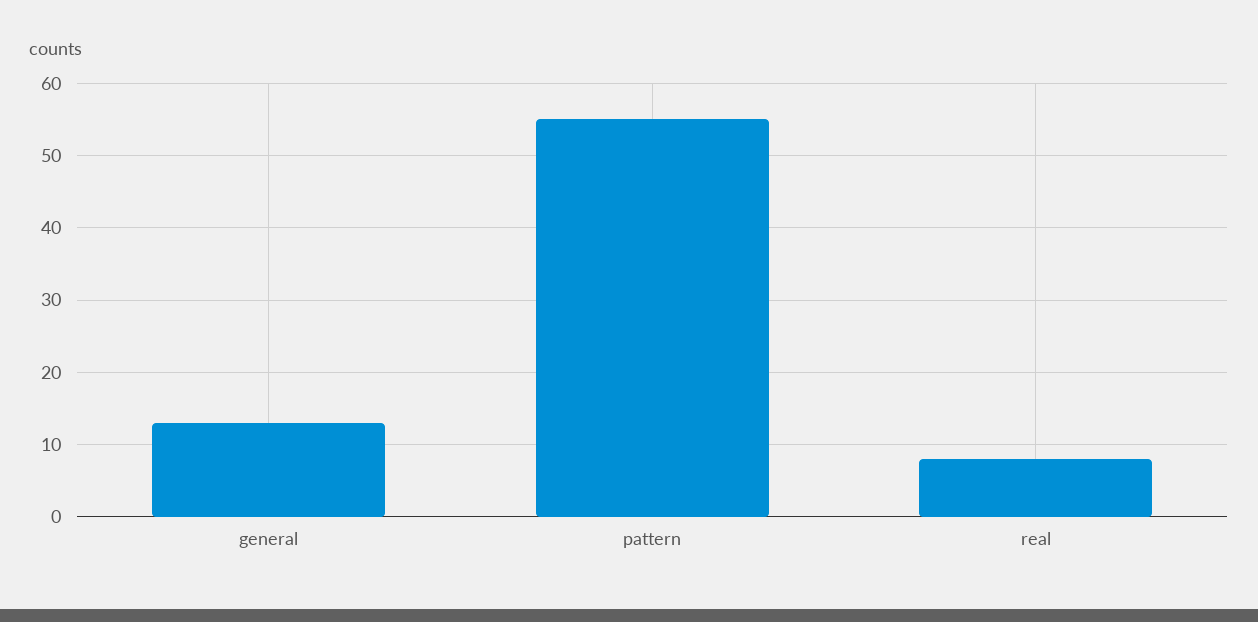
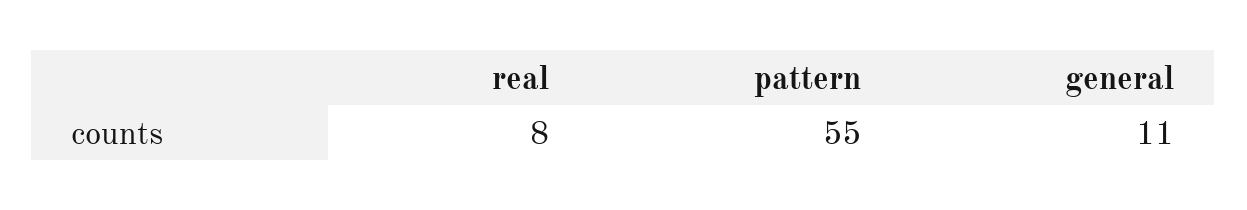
general: 13 -> 11

